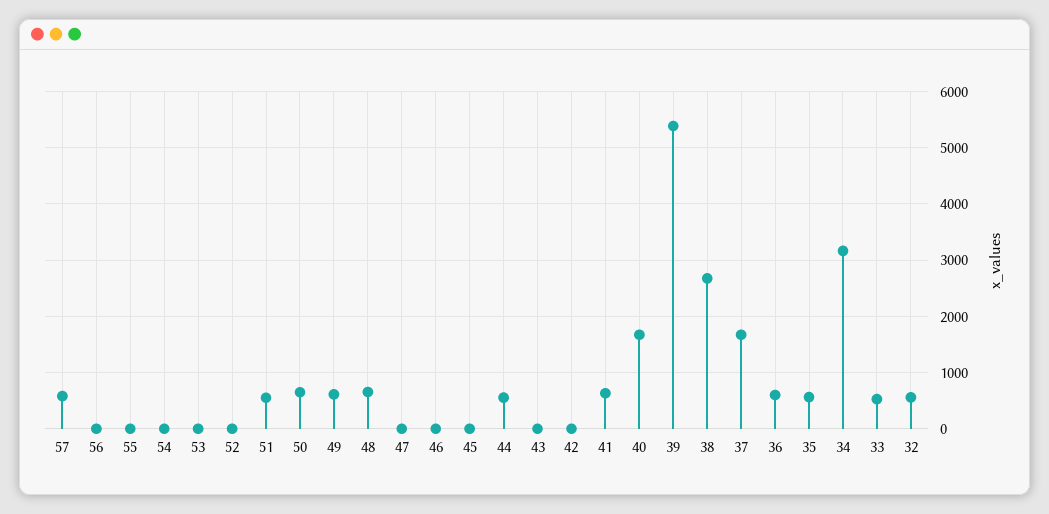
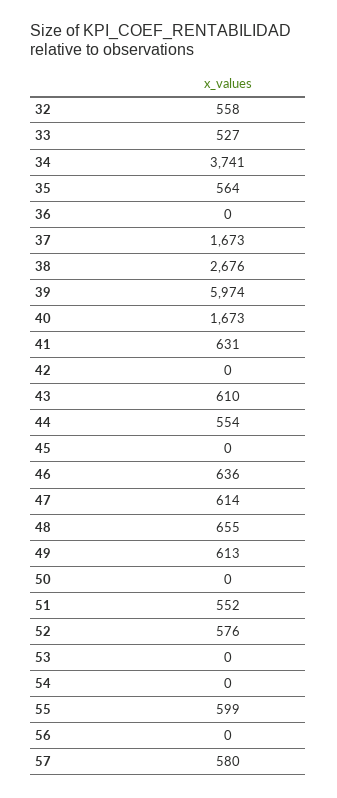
55: 0 -> 599
52: 0 -> 576
50: 600 -> 0
47: 0 -> 614
46: 0 -> 636
43: 0 -> 610
39: 5400 -> 5974
36: 600 -> 0
34: 3200 -> 3741

